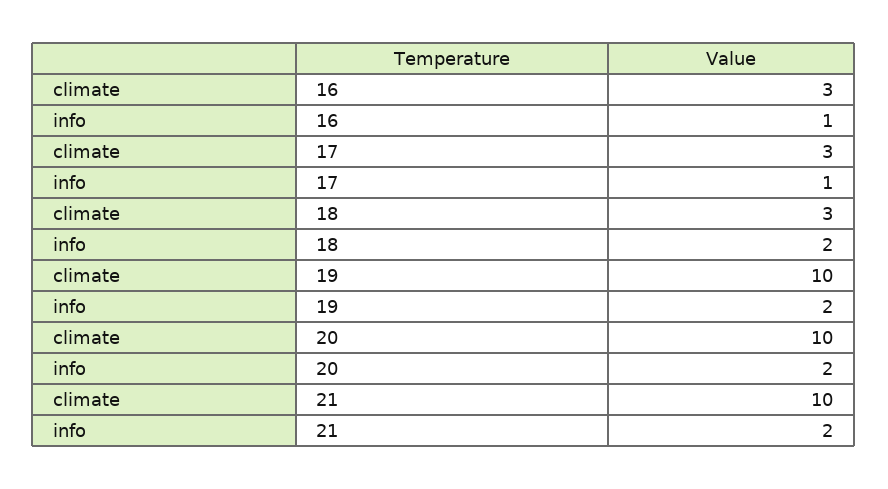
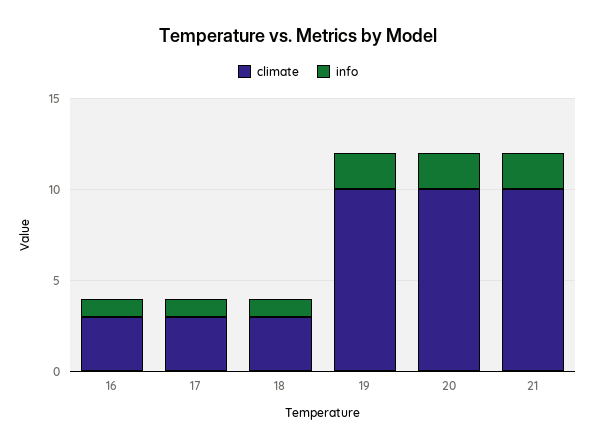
info, 18: 2 -> 1

